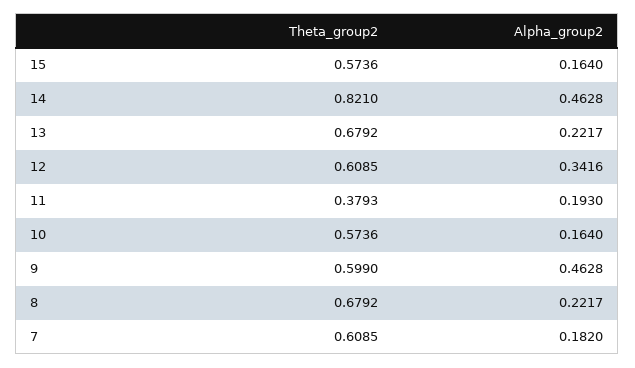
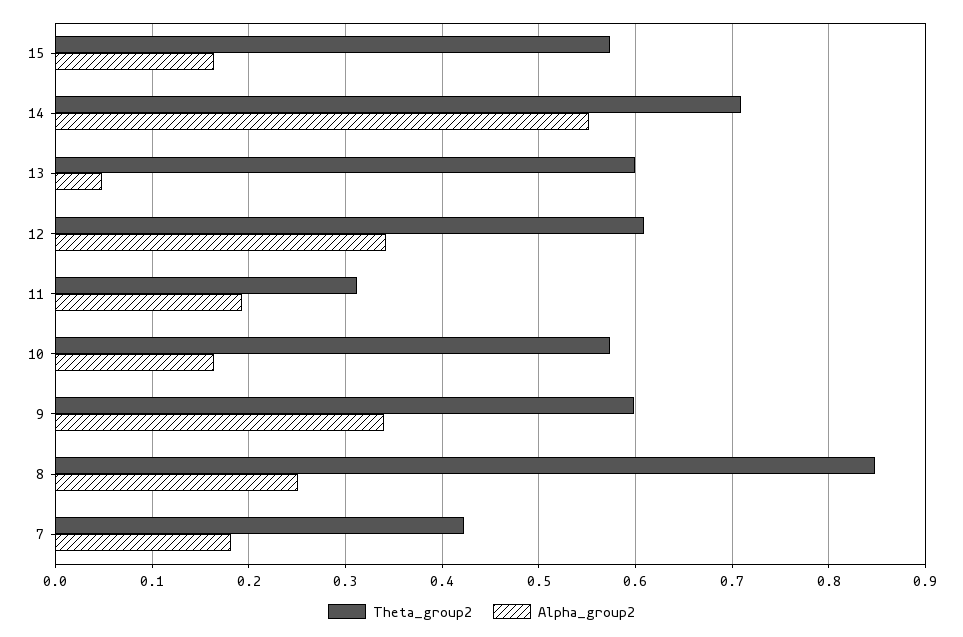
Theta_group2, 14: 0.821 -> 0.71
Alpha_group2, 14: 0.4628 -> 0.55
Theta_group2, 13: 0.6792 -> 0.6
Alpha_group2, 13: 0.2217 -> 0.05
Theta_group2, 11: 0.3793 -> 0.31
Alpha_group2, 9: 0.4628 -> 0.34
Theta_group2, 8: 0.6792 -> 0.85
Alpha_group2, 8: 0.2217 -> 0.25
Theta_group2, 7: 0.6085 -> 0.42

